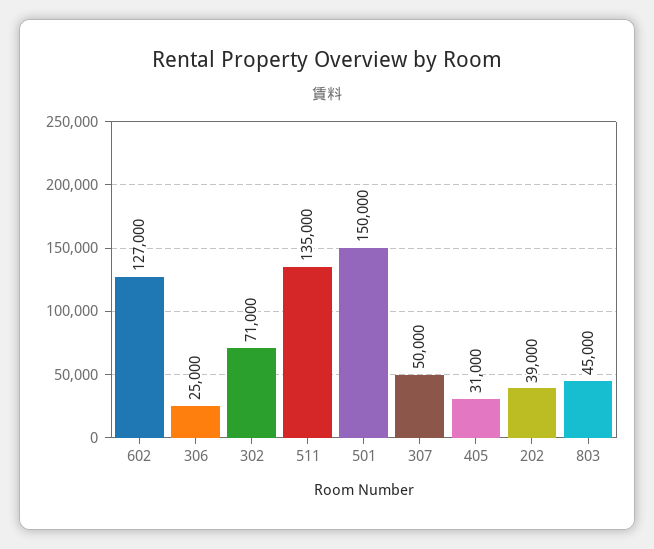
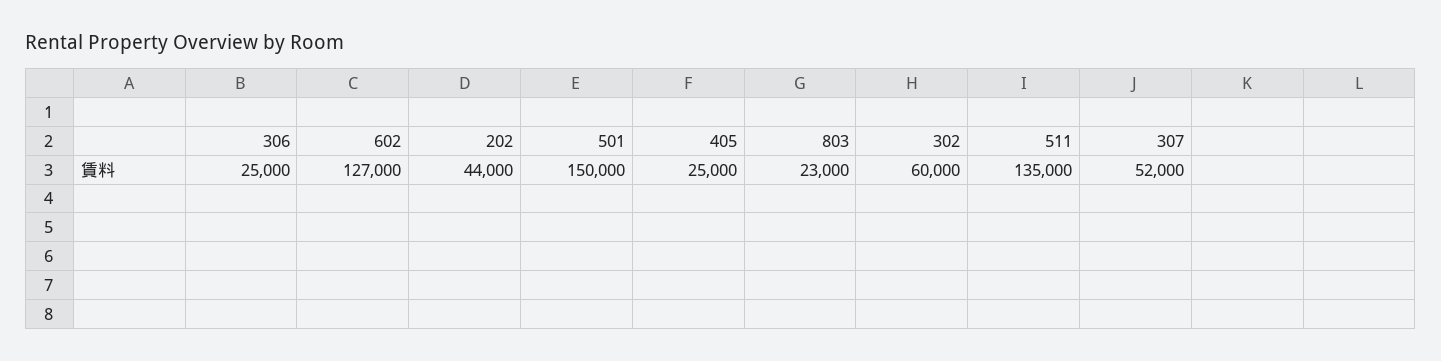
302: 71000 -> 60000
307: 50000 -> 52000
405: 31000 -> 25000
202: 39000 -> 44000
803: 45000 -> 23000

